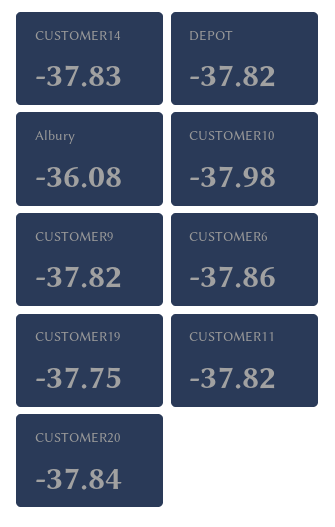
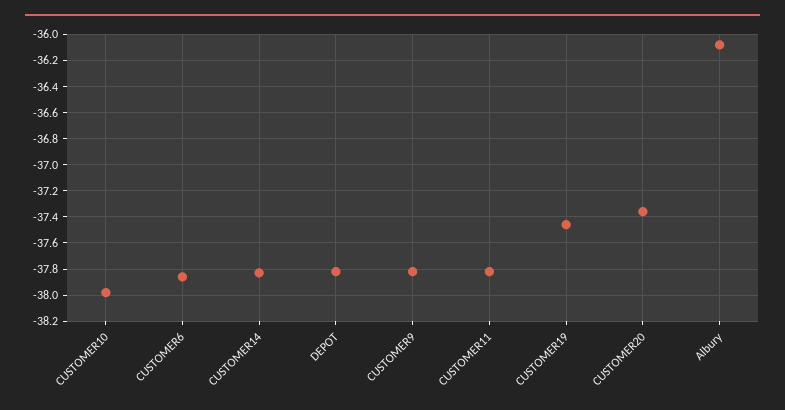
CUSTOMER19: -37.75 -> -37.45
CUSTOMER20: -37.84 -> -37.35

